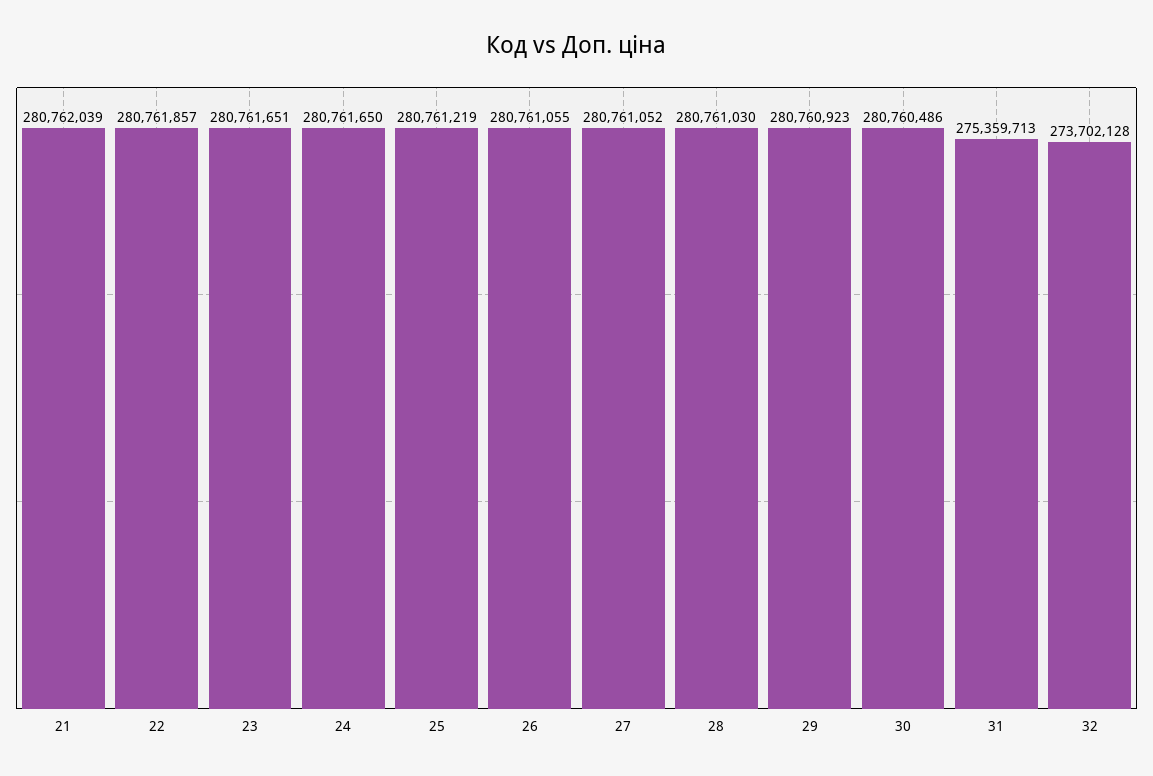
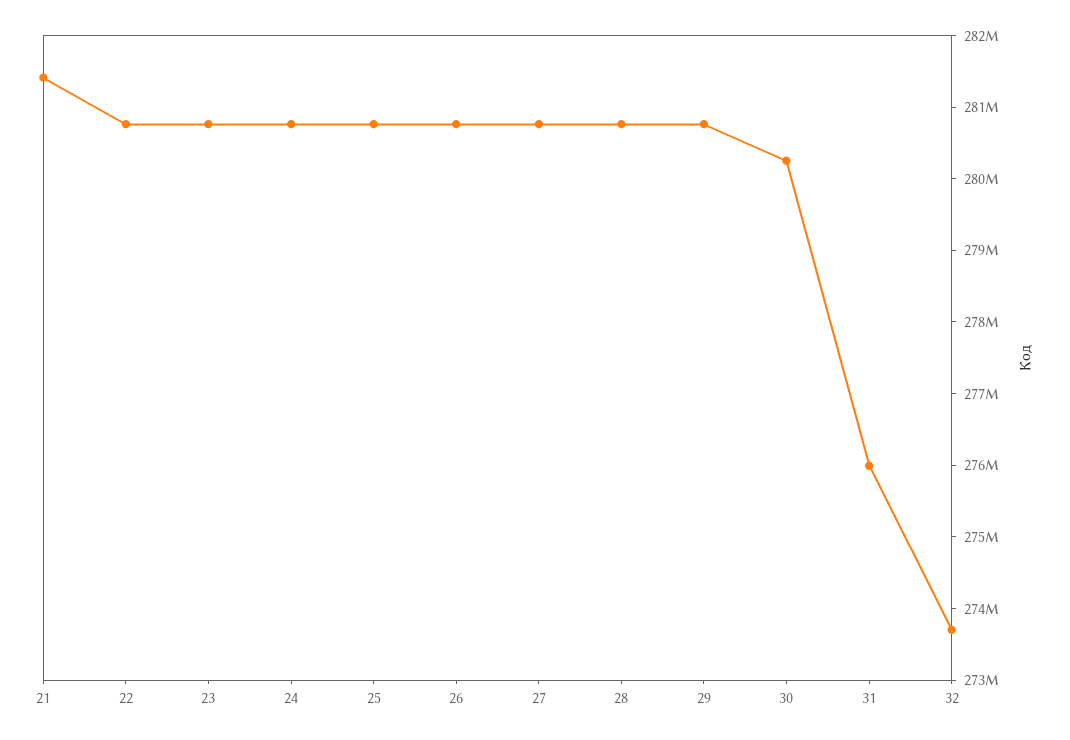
21: 280762039 -> 281400000
30: 280760486 -> 280200000
31: 275359713 -> 276000000

